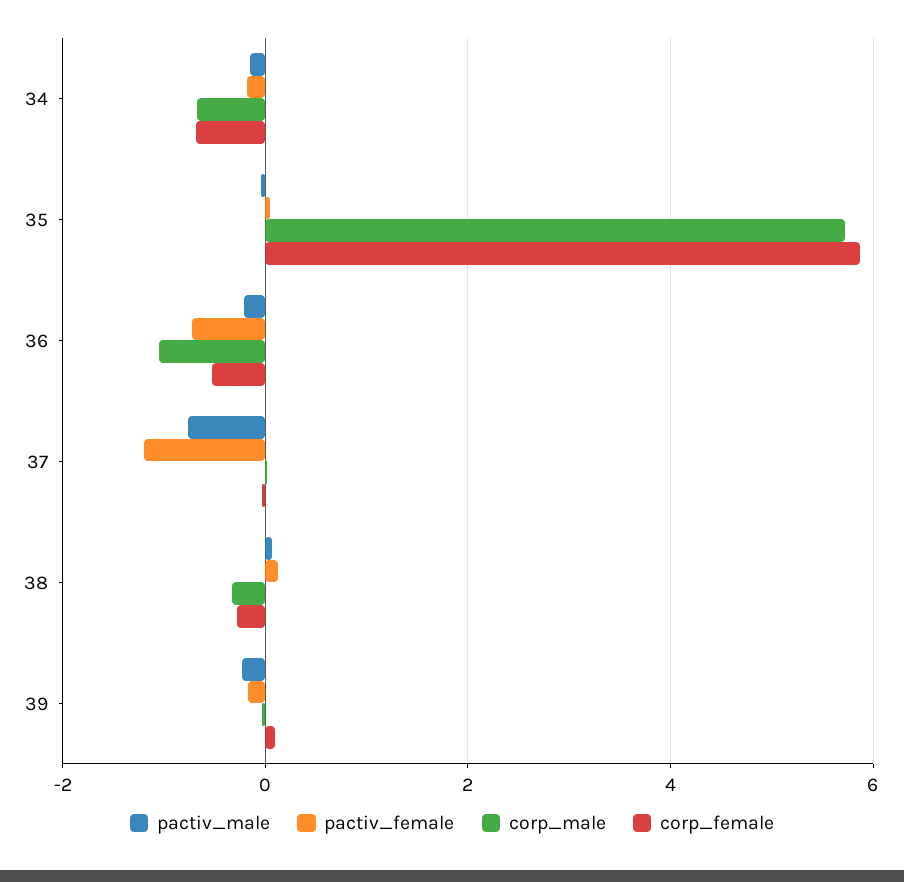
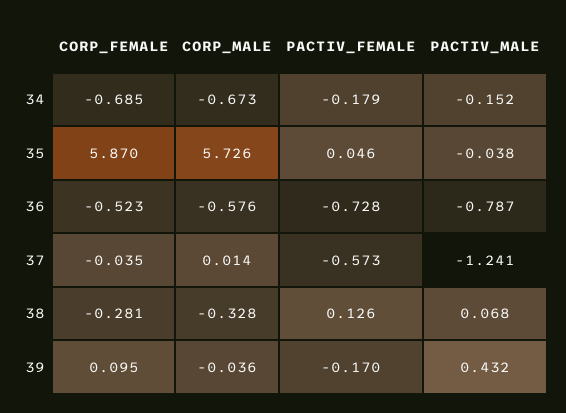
pactiv_male, 36: -0.2 -> -0.787
corp_male, 36: -1 -> -0.576
pactiv_male, 37: -0.8 -> -1.241
pactiv_female, 37: -1.2 -> -0.573
pactiv_male, 39: -0.2 -> 0.432

